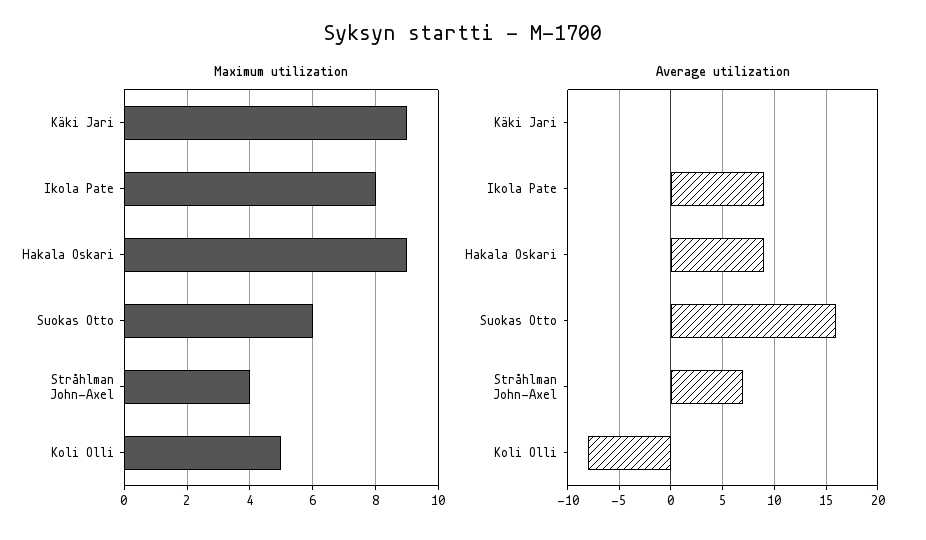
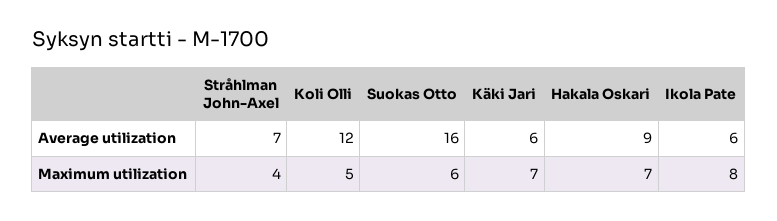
Maximum utilization, Käki Jari: 9 -> 7
Maximum utilization, Hakala Oskari: 9 -> 7
Average utilization, Käki Jari: 0 -> 6
Average utilization, Ikola Pate: 9 -> 6
Average utilization, Koli Olli: -8 -> 12

